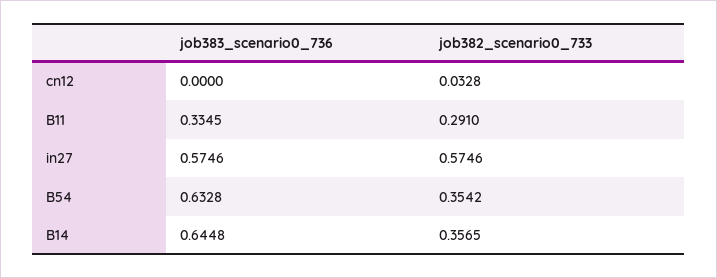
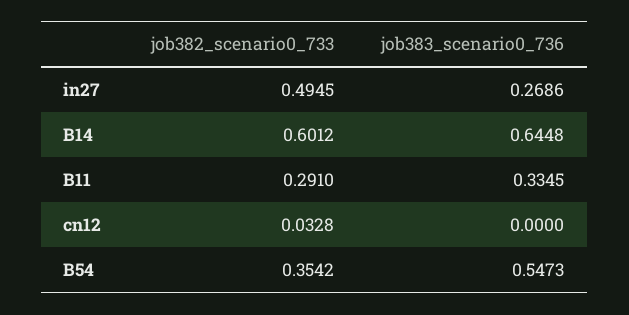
job383_scenario0_736, in27: 0.5746 -> 0.2686
job382_scenario0_733, in27: 0.5746 -> 0.4945
job383_scenario0_736, B54: 0.6328 -> 0.5473
job382_scenario0_733, B14: 0.3565 -> 0.6012

